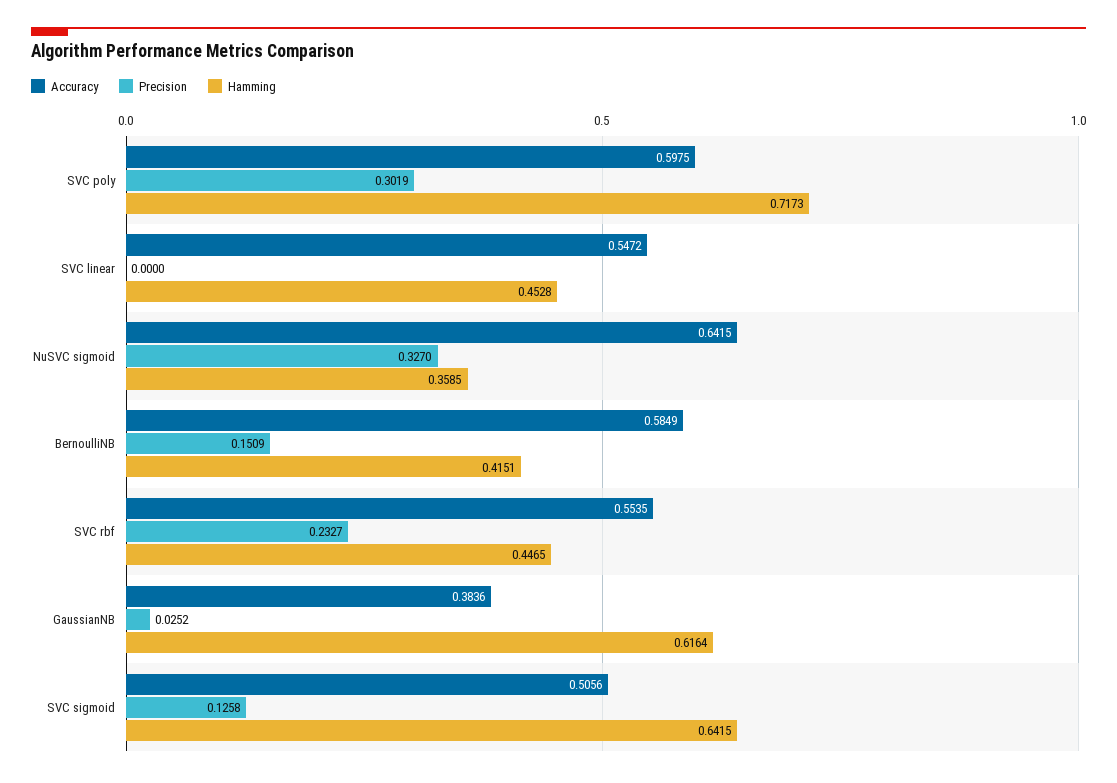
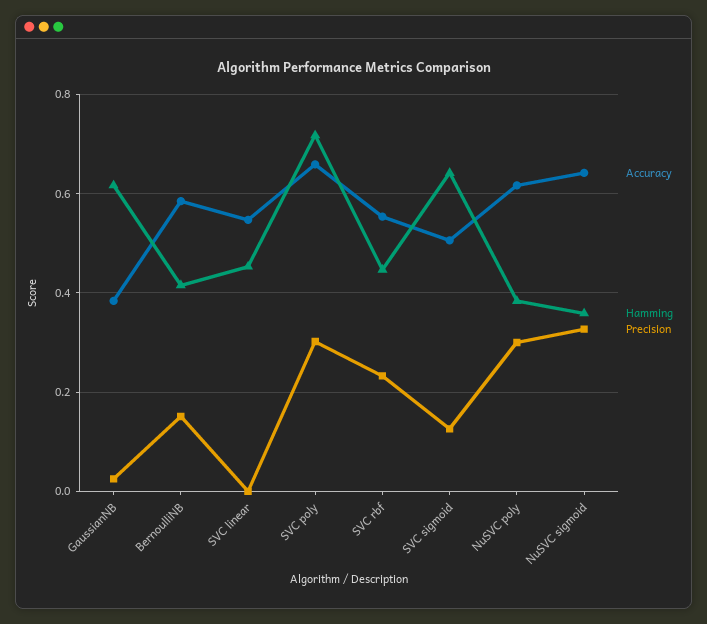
Accuracy, SVC poly: 0.5975 -> 0.66
Accuracy, NuSVC poly: none -> 0.62
Hamming, NuSVC poly: none -> 0.38
Precision, NuSVC poly: none -> 0.3

